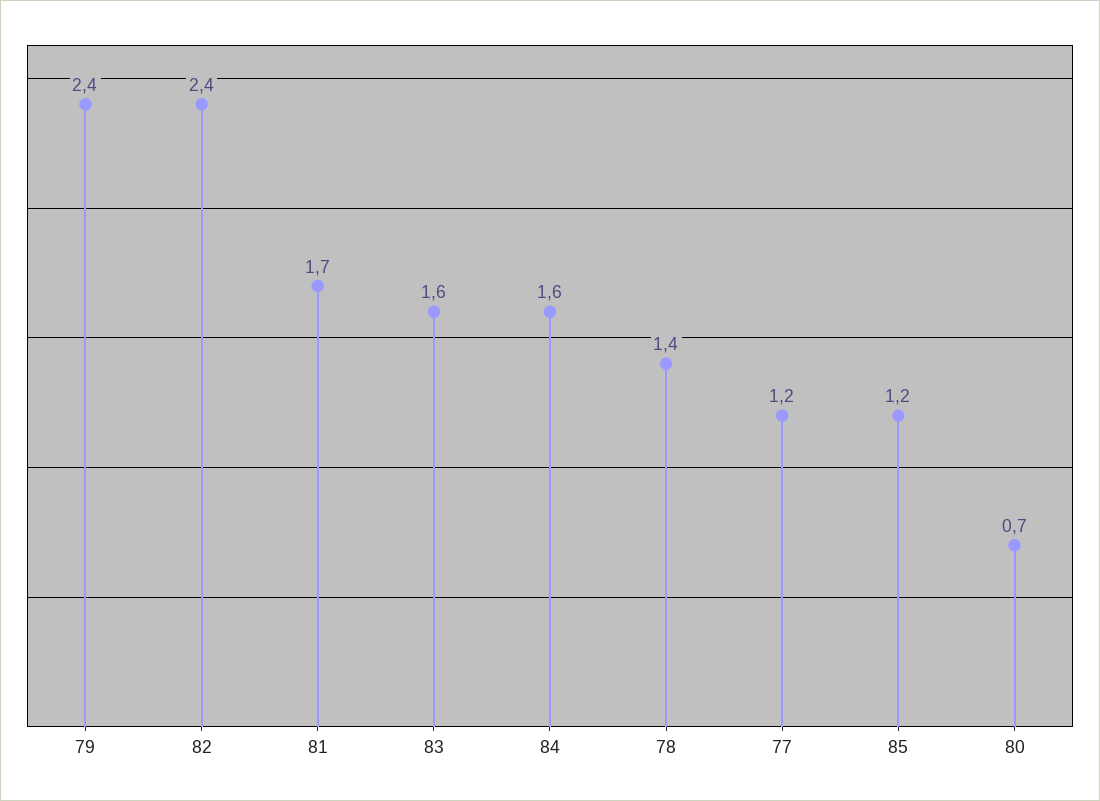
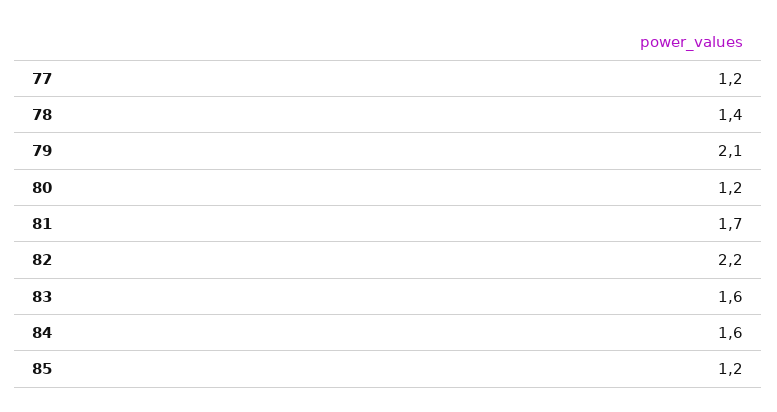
79: 2.4 -> 2.1
82: 2.4 -> 2.2
80: 0.7 -> 1.2

